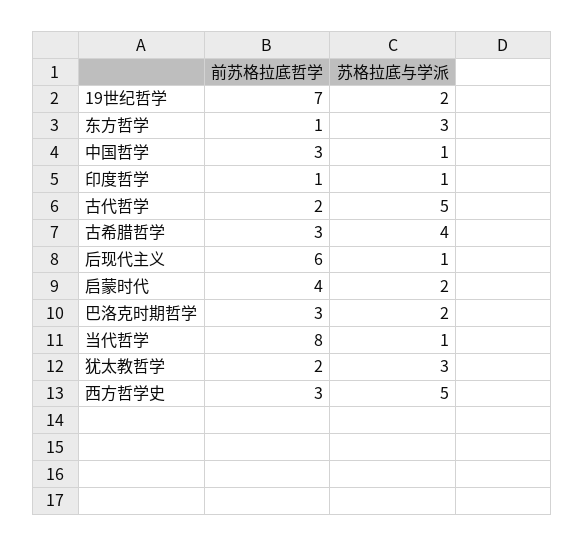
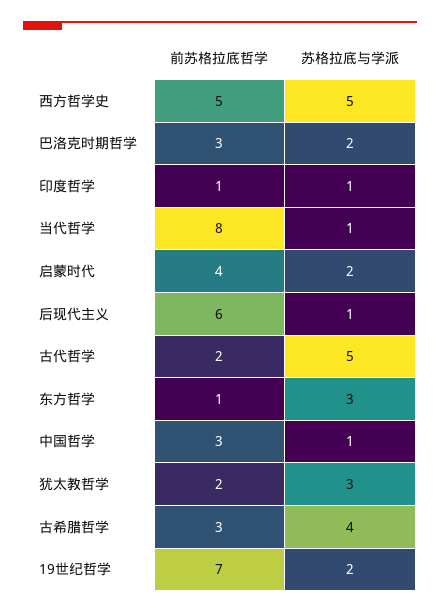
前苏格拉底哲学, 西方哲学史: 3 -> 5

